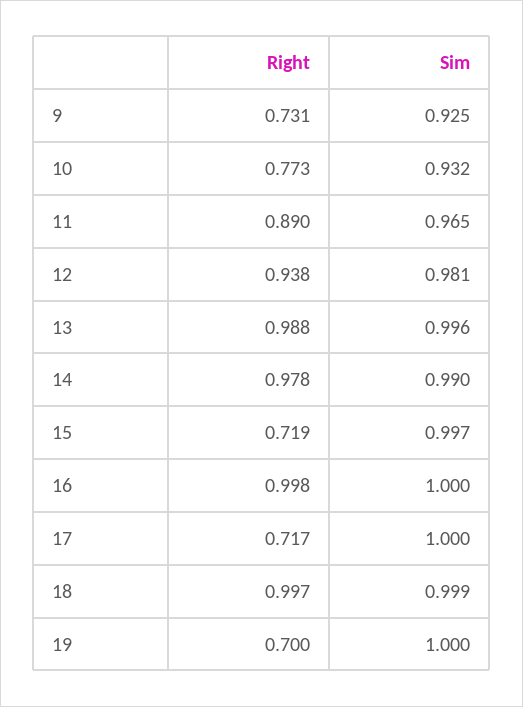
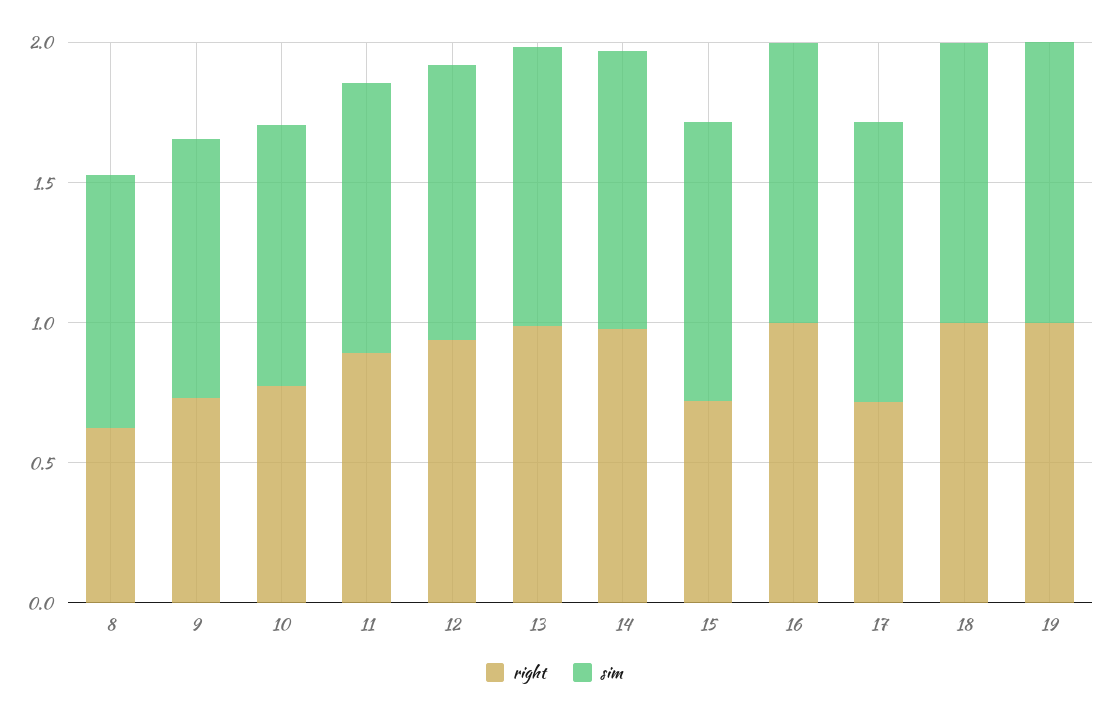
Right, 19: 0.7 -> 1
Right, 8: none -> 0.6
Sim, 8: none -> 0.9

